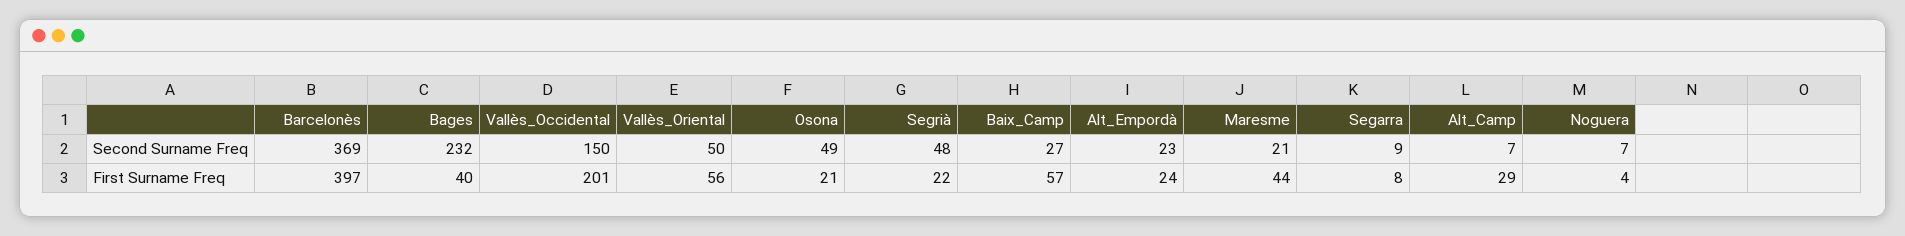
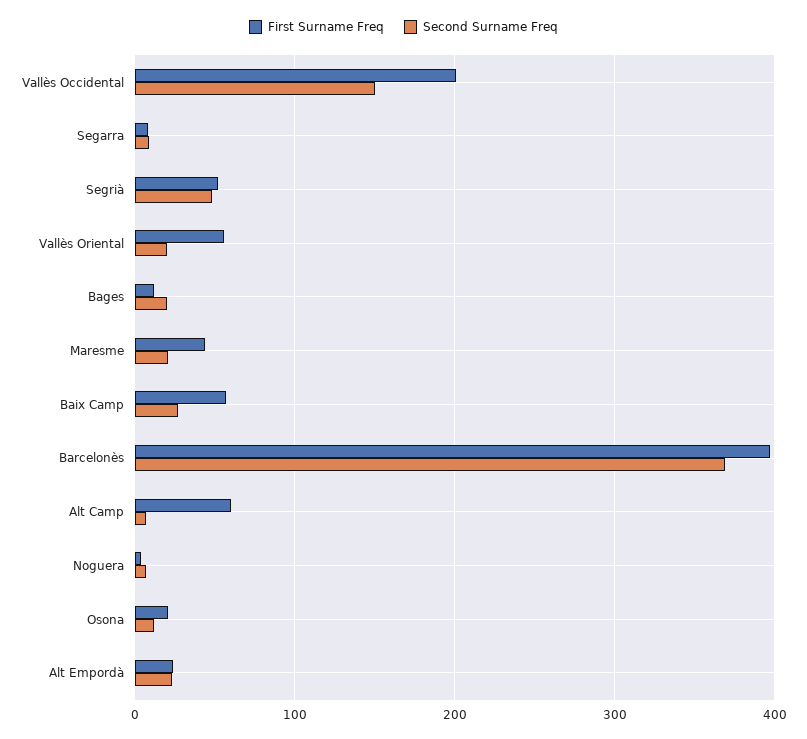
Second Surname Freq, Bages: 232 -> 20
Second Surname Freq, Vallès_Oriental: 50 -> 20
Second Surname Freq, Osona: 49 -> 10
First Surname Freq, Bages: 40 -> 10
First Surname Freq, Segrià: 22 -> 50
First Surname Freq, Alt_Camp: 29 -> 60

